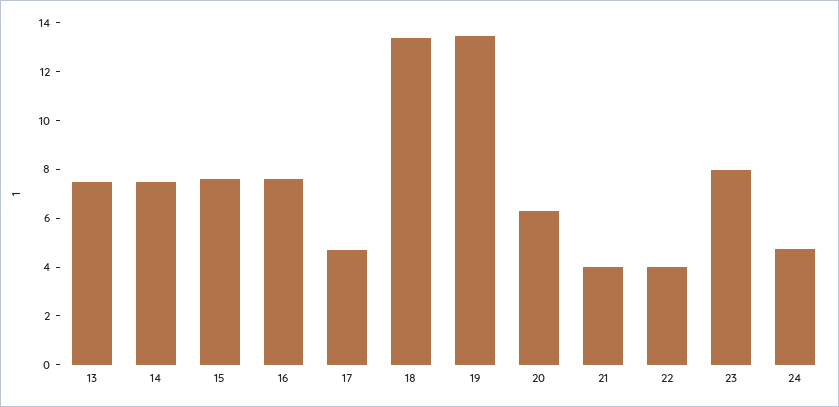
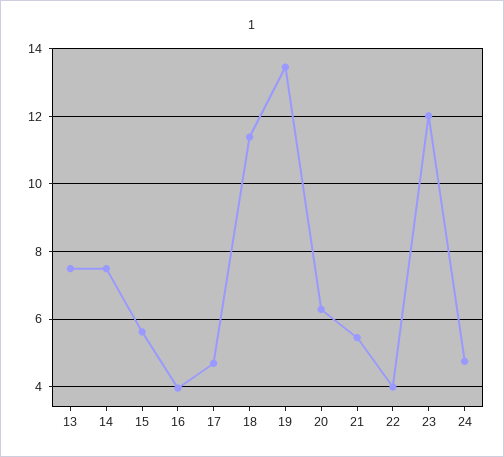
15: 7.5 -> 5.6
16: 7.5 -> 4
18: 13.5 -> 11.4
21: 4 -> 5.4
23: 8 -> 12

